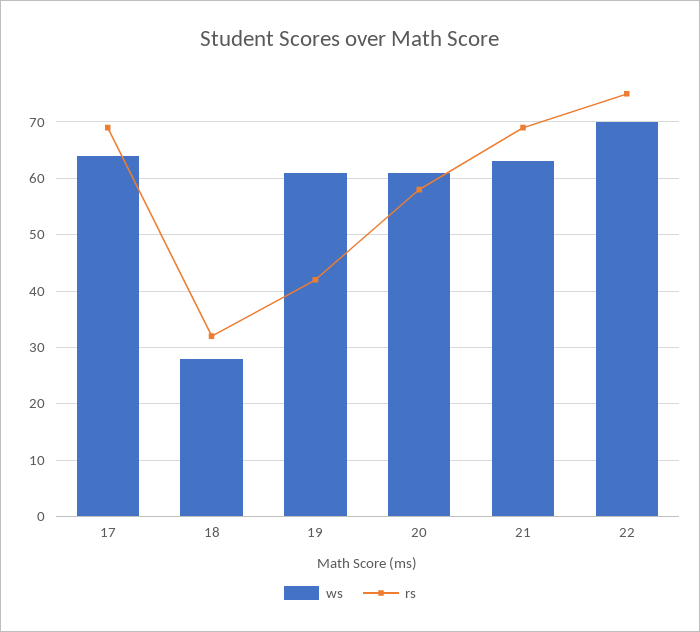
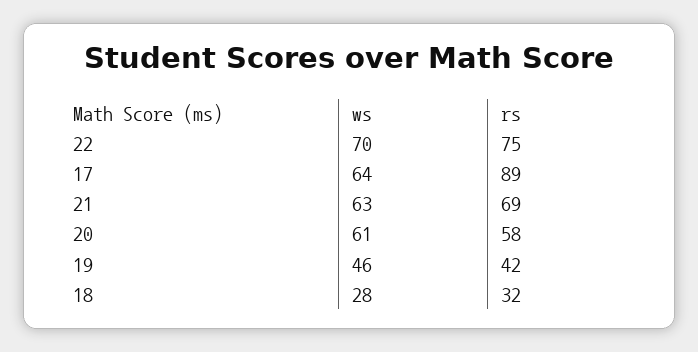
rs, 17: 70 -> 89
ws, 19: 60 -> 46

